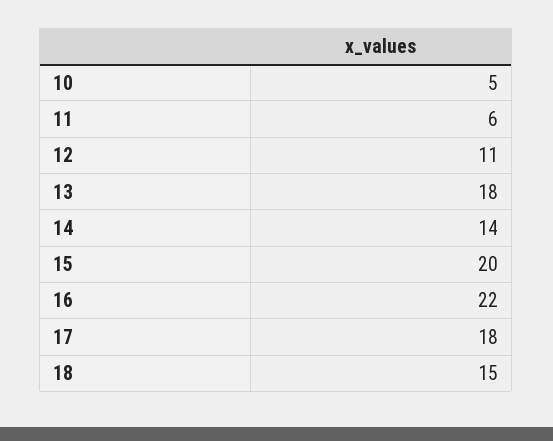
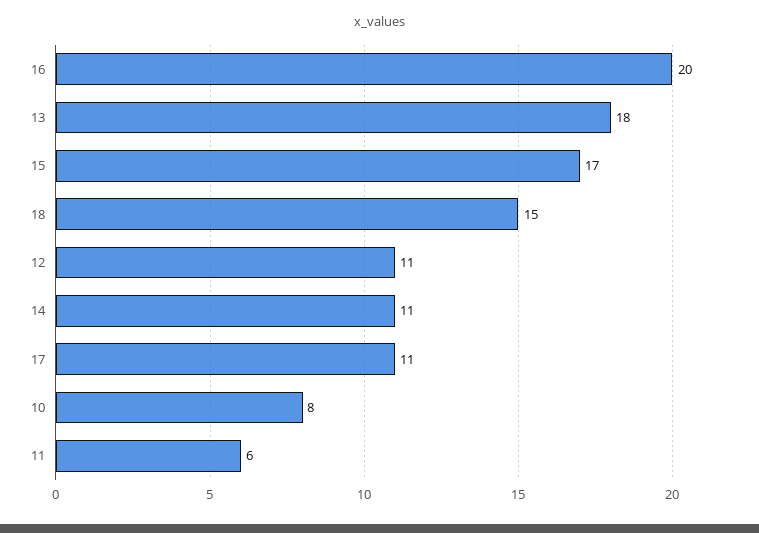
10: 5 -> 8
14: 14 -> 11
15: 20 -> 17
16: 22 -> 20
17: 18 -> 11

